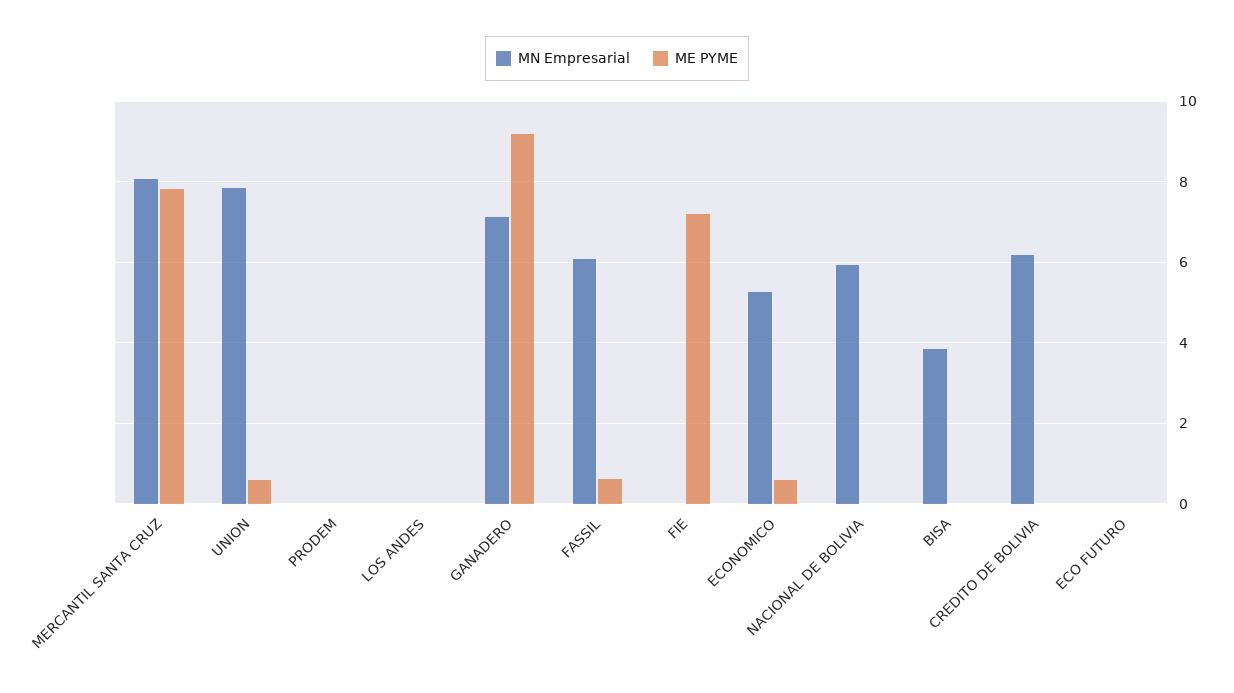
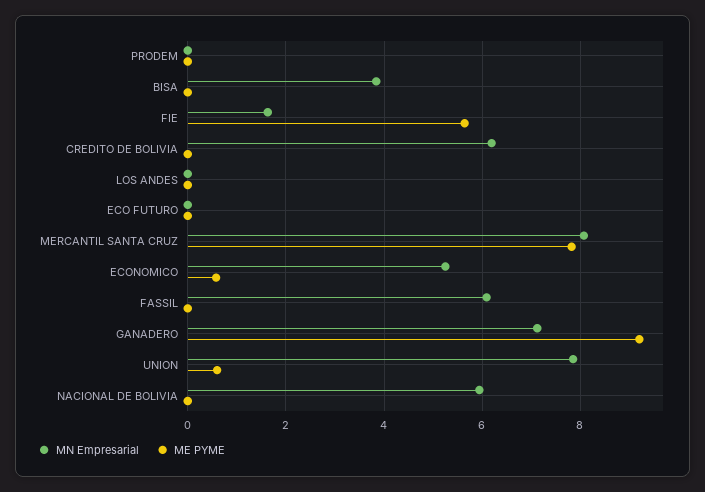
ME PYME, FASSIL: 0.6 -> 0
MN Empresarial, FIE: 0 -> 1.6
ME PYME, FIE: 7.2 -> 5.6

